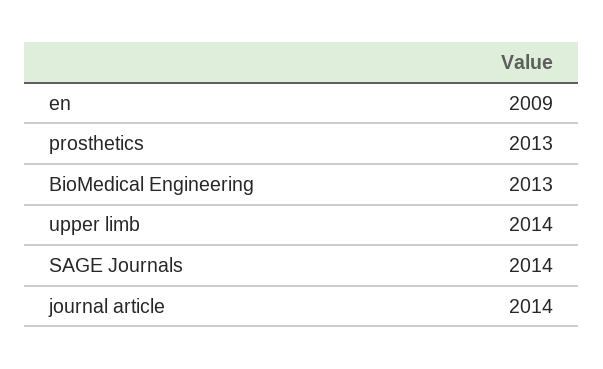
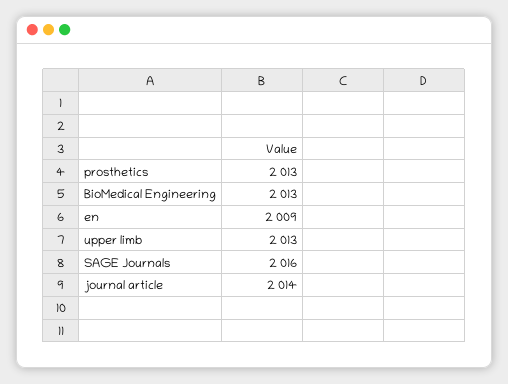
upper limb: 2014 -> 2013
SAGE Journals: 2014 -> 2016

